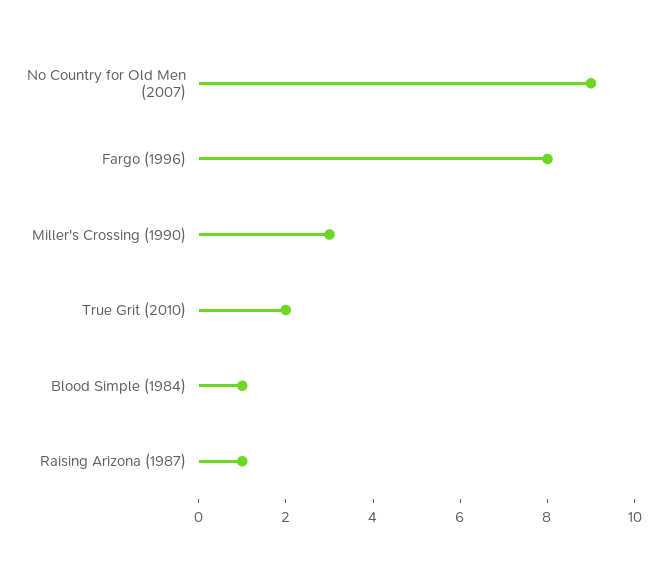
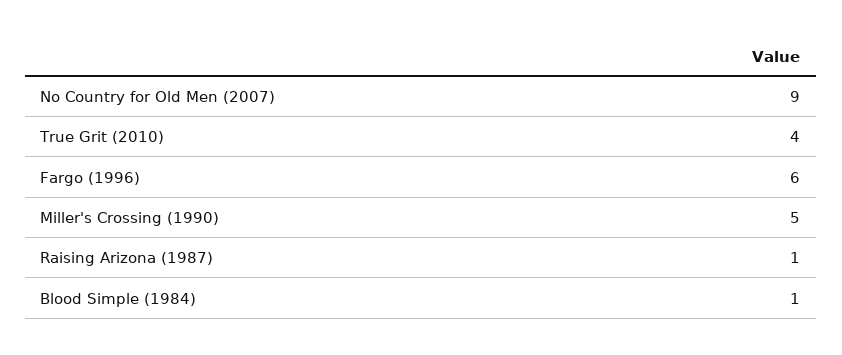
Fargo (1996): 8 -> 6
Miller's Crossing (1990): 3 -> 5
True Grit (2010): 2 -> 4

